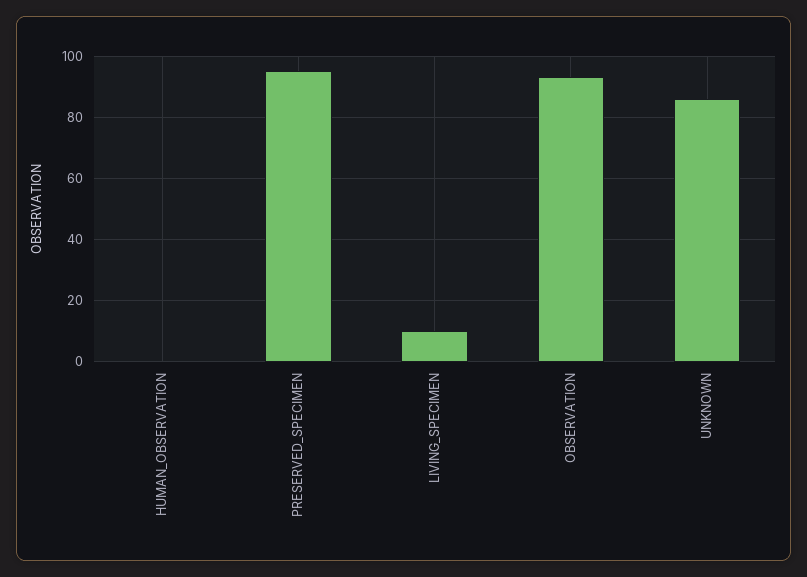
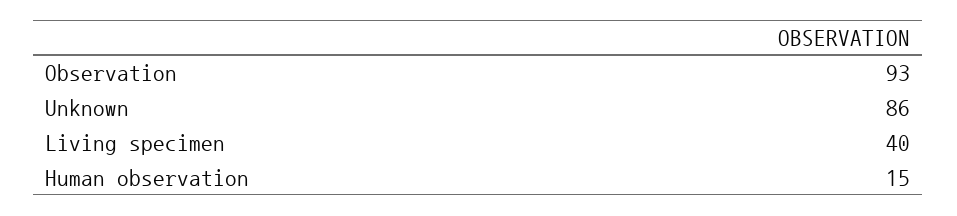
HUMAN_OBSERVATION: 0 -> 15
PRESERVED_SPECIMEN: 95 -> none
LIVING_SPECIMEN: 10 -> 40

